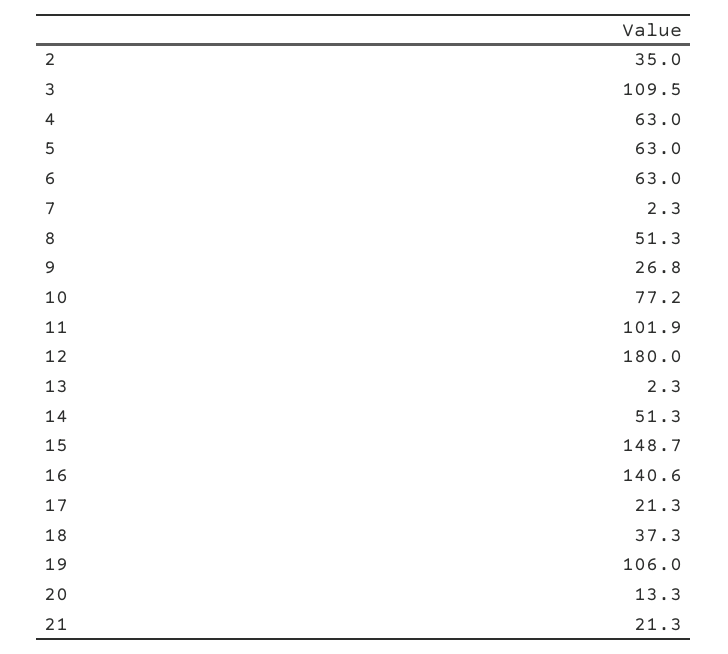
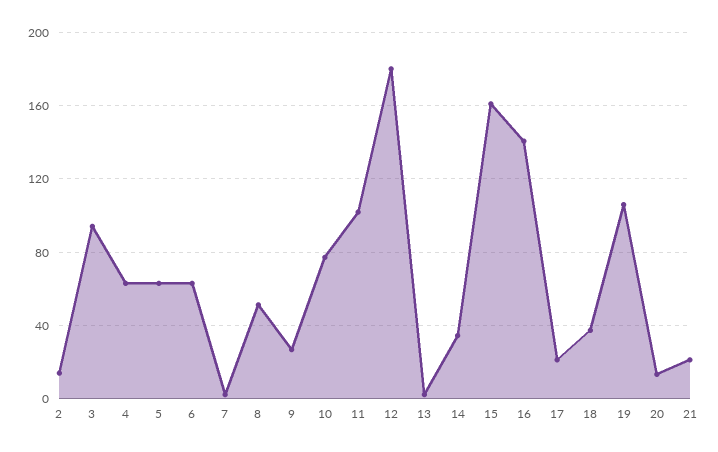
2: 35 -> 15
3: 109.5 -> 95
14: 51.3 -> 35
15: 148.7 -> 160

